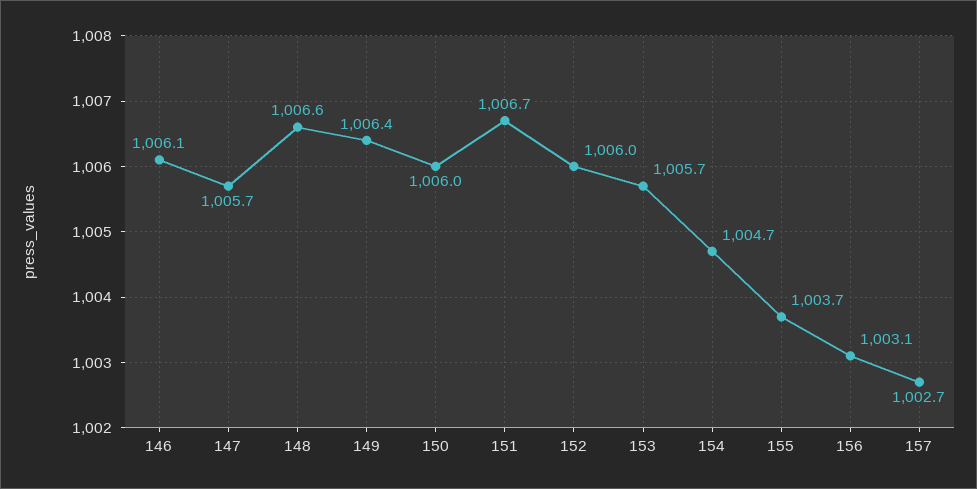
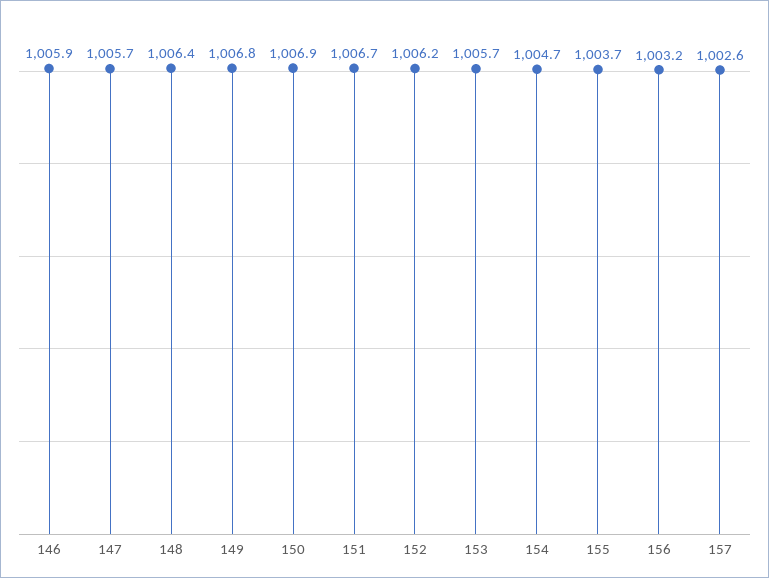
146: 1006.1 -> 1005.9
148: 1006.6 -> 1006.4
149: 1006.4 -> 1006.8
150: 1006 -> 1006.9
152: 1006 -> 1006.2
156: 1003.1 -> 1003.2
157: 1002.7 -> 1002.6

